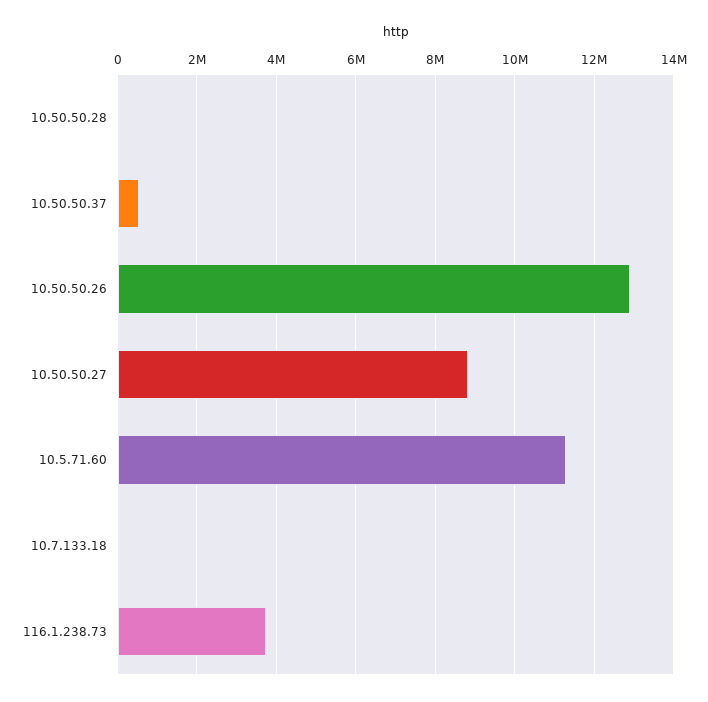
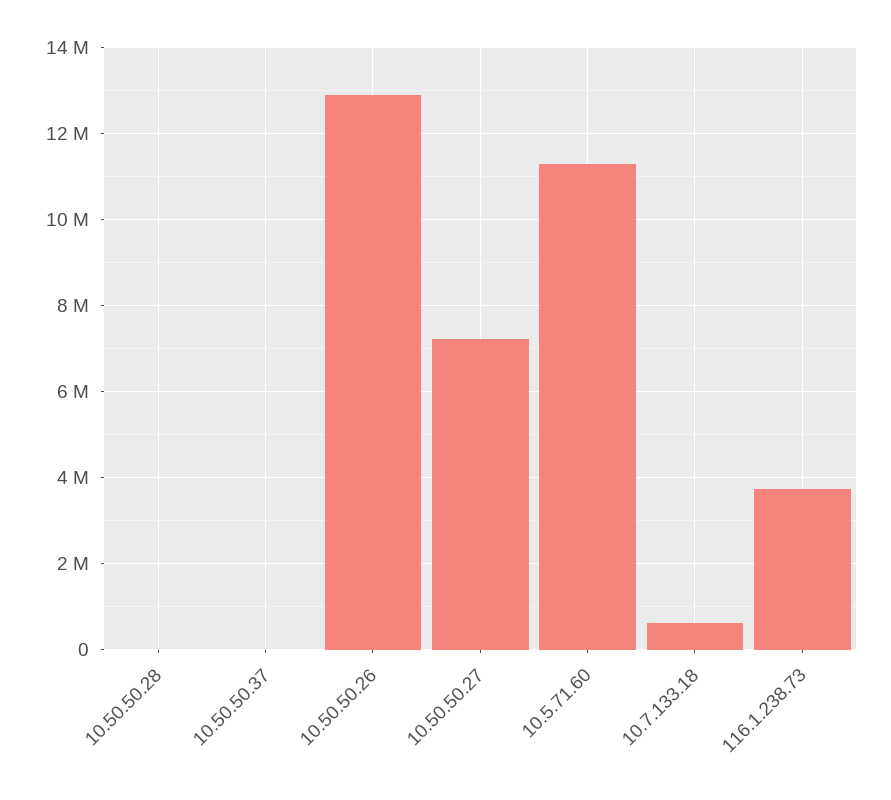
10.50.50.37: 600000 -> 0
10.50.50.27: 8800000 -> 7200000
10.7.133.18: 0 -> 600000

